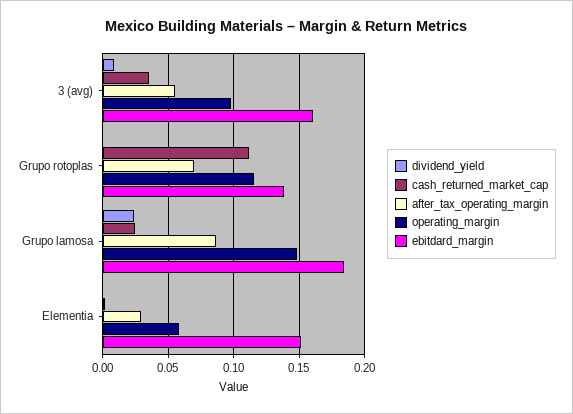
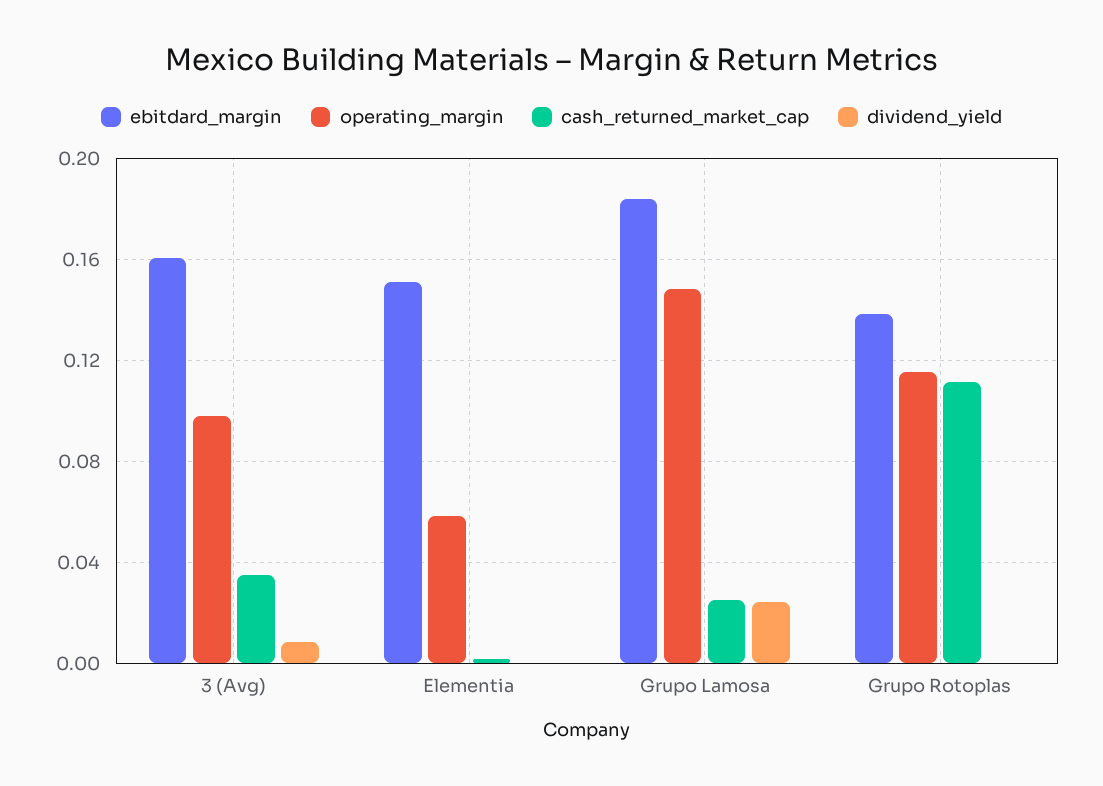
after_tax_operating_margin, 3 (avg): 0.055 -> none
after_tax_operating_margin, Grupo rotoplas: 0.07 -> none
after_tax_operating_margin, Grupo lamosa: 0.085 -> none
after_tax_operating_margin, Elementia: 0.03 -> none

